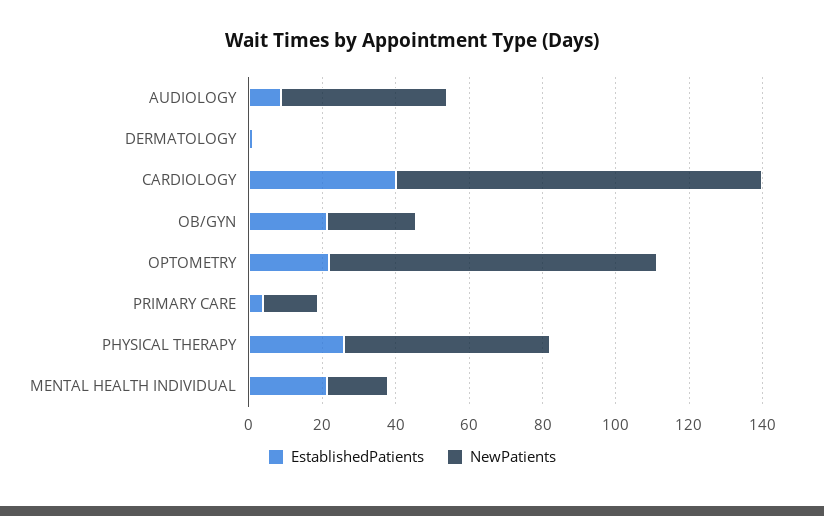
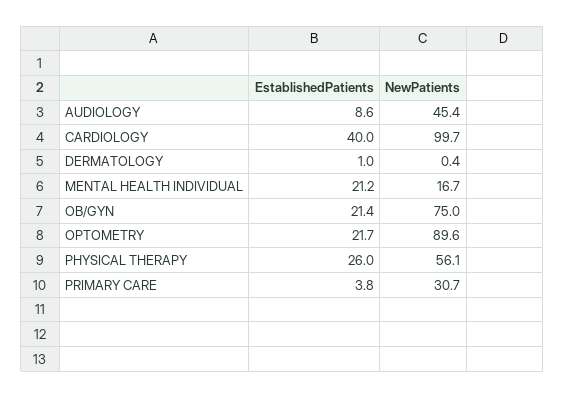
NewPatients, OB/GYN: 25 -> 75
NewPatients, PRIMARY CARE: 15 -> 30.7

